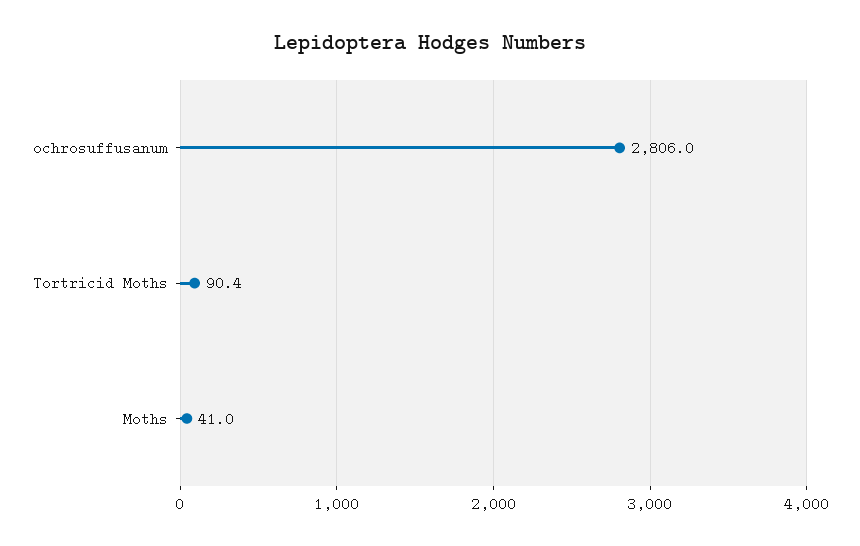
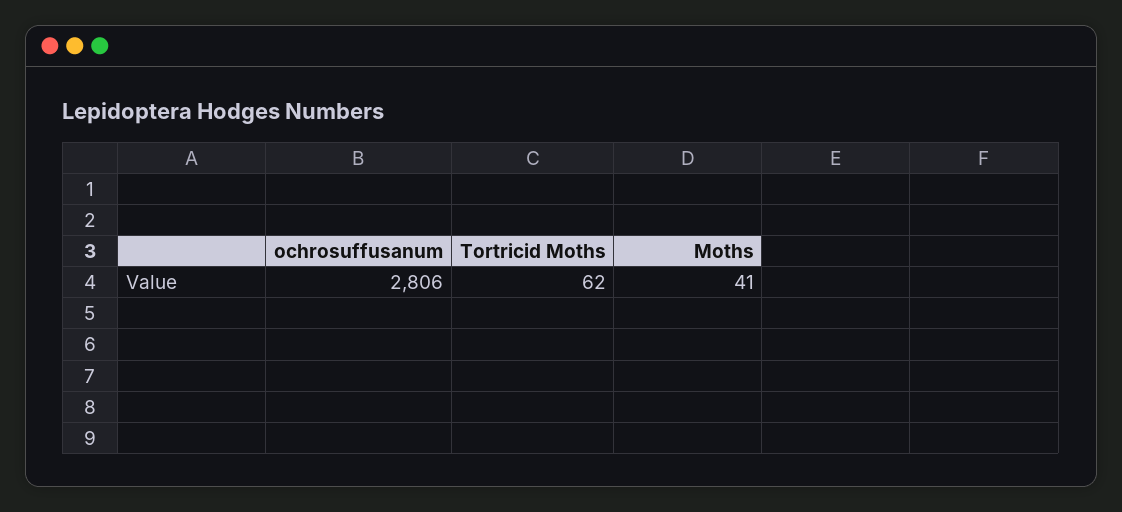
Tortricid Moths: 90.4 -> 62

